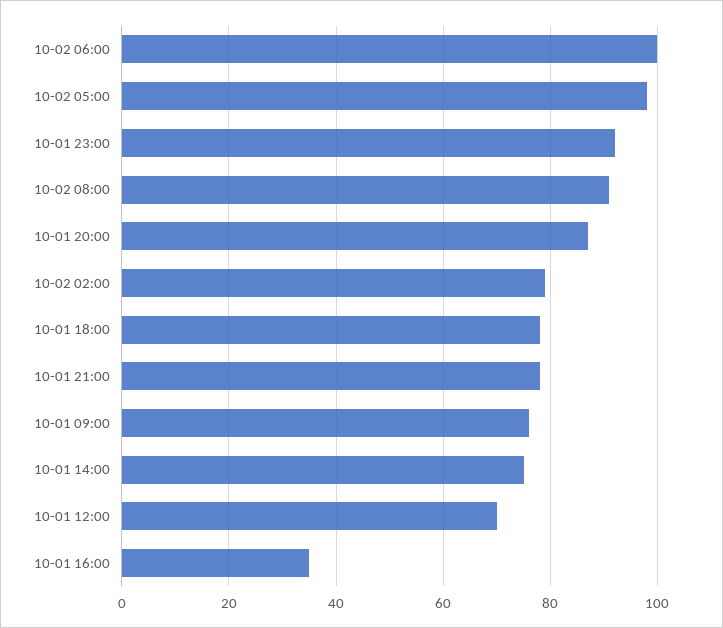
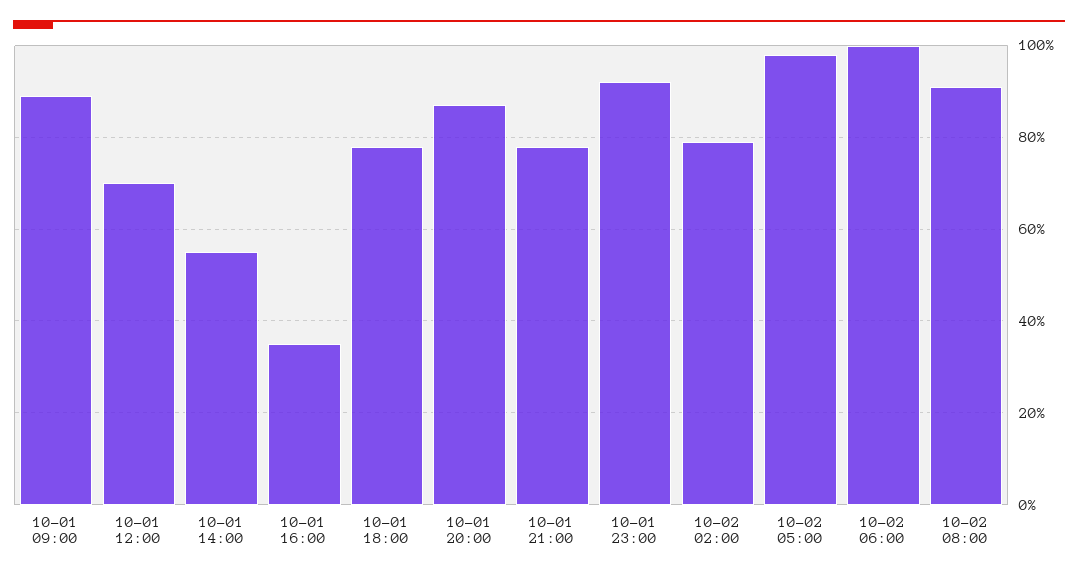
10-01 09:00: 75 -> 90
10-01 14:00: 75 -> 55

